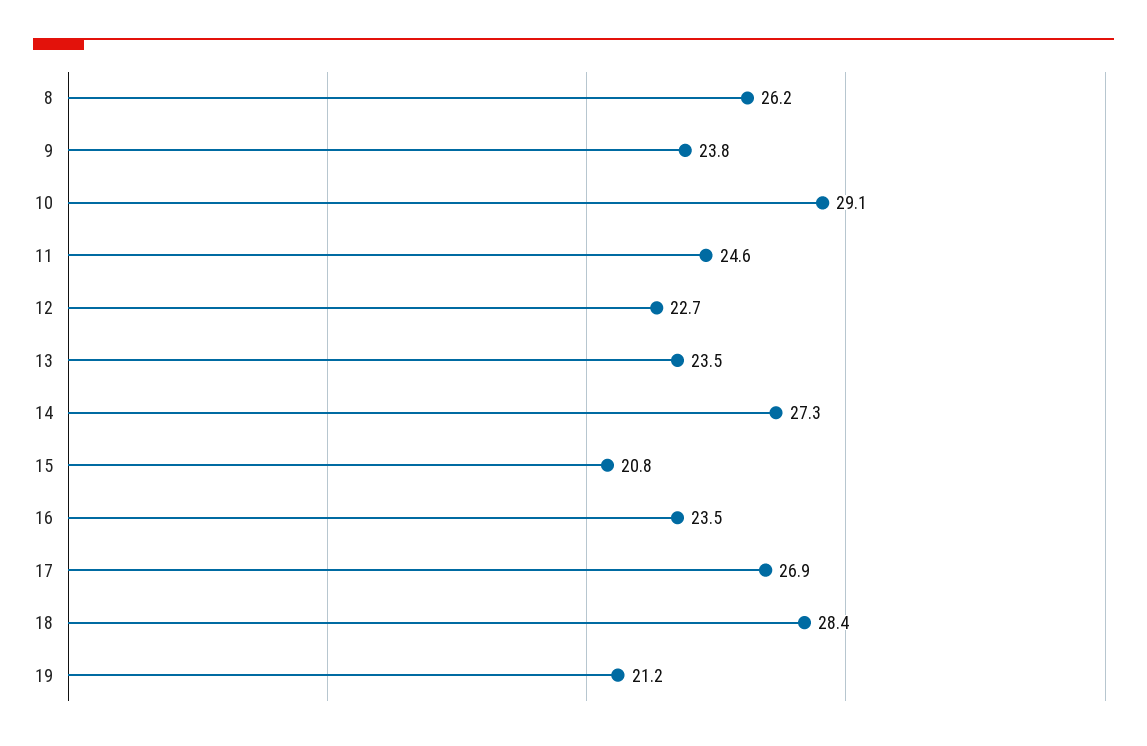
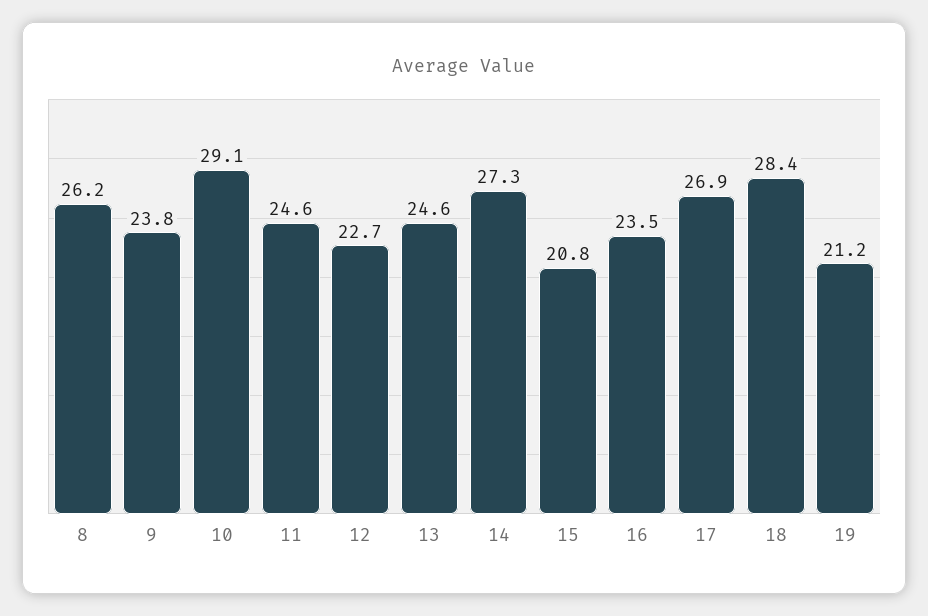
13: 23.5 -> 24.6

